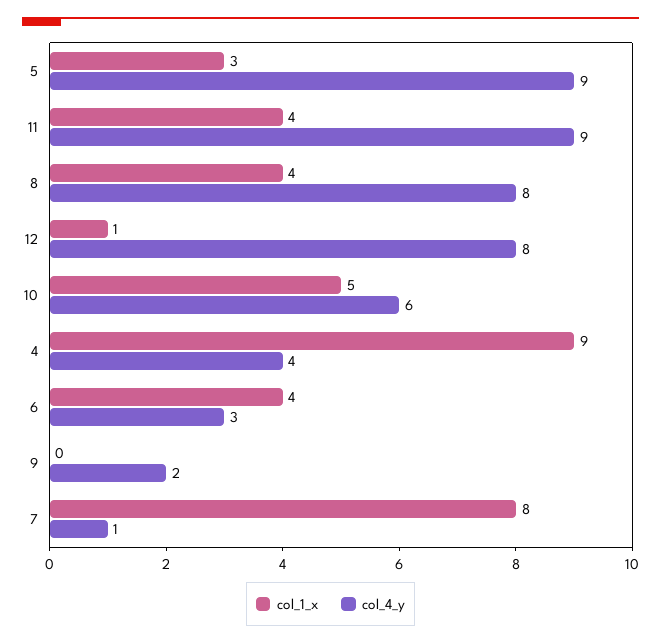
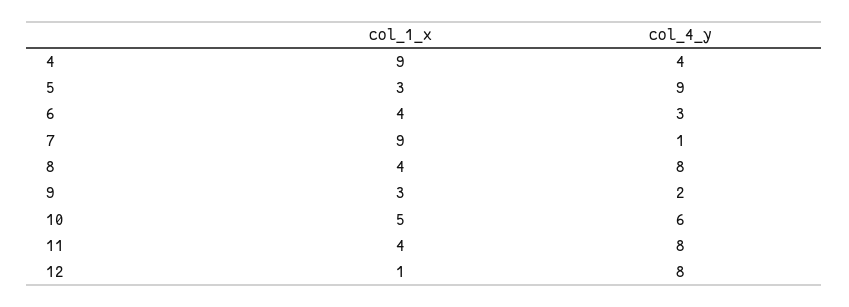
col_4_y, 11: 9 -> 8
col_1_x, 9: 0 -> 3
col_1_x, 7: 8 -> 9

